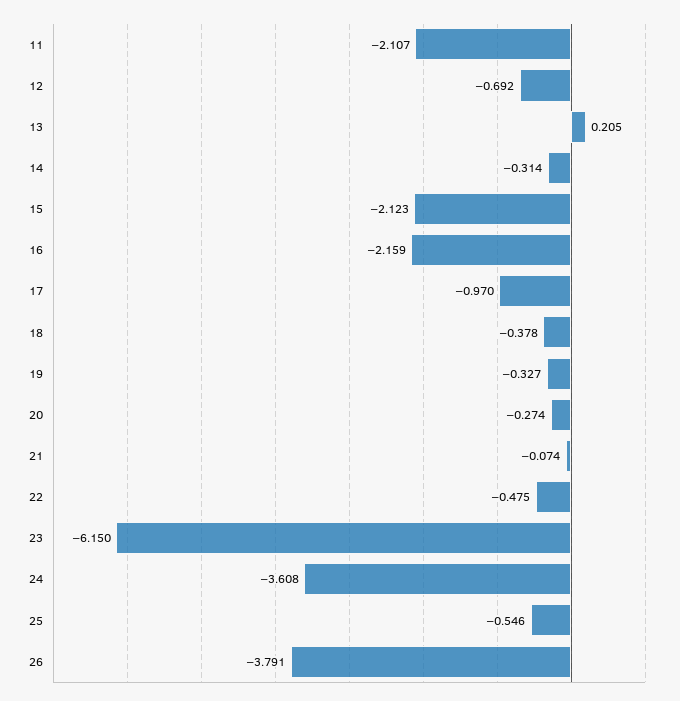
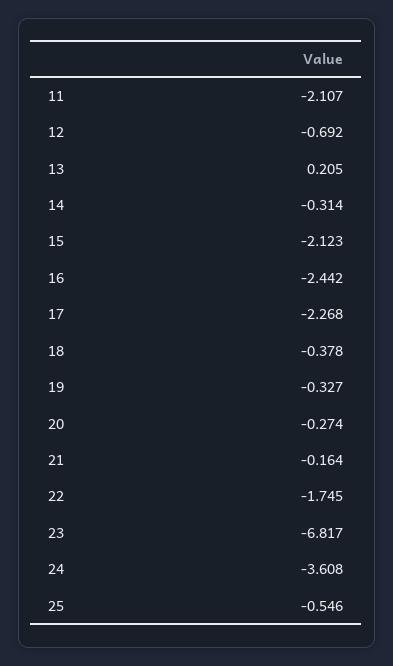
16: -2.159 -> -2.442
17: -0.97 -> -2.268
21: -0.074 -> -0.164
22: -0.475 -> -1.745
23: -6.15 -> -6.817
26: -3.791 -> none

